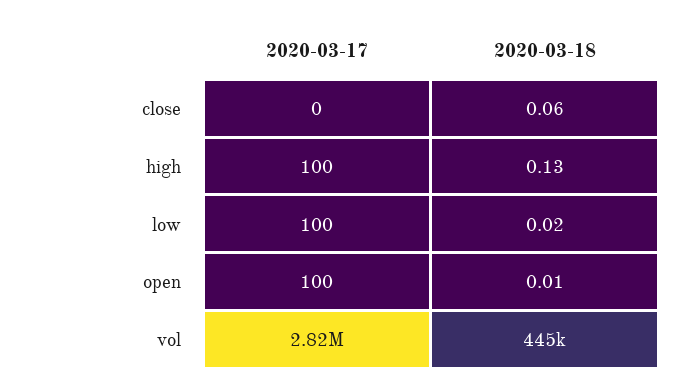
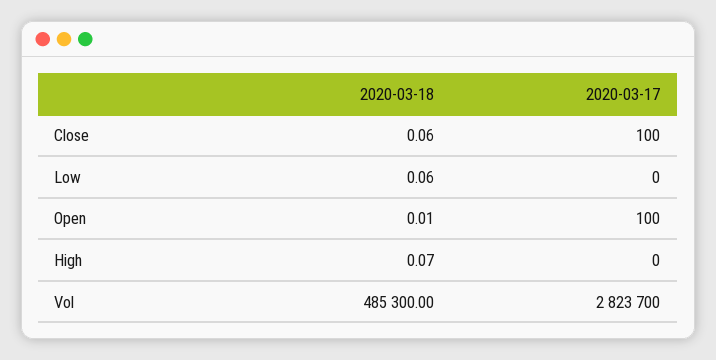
2020-03-17, close: 0 -> 100
2020-03-17, high: 100 -> 0
2020-03-18, high: 0.13 -> 0.07
2020-03-17, low: 100 -> 0
2020-03-18, low: 0.02 -> 0.06
2020-03-18, vol: 445000 -> 485300

